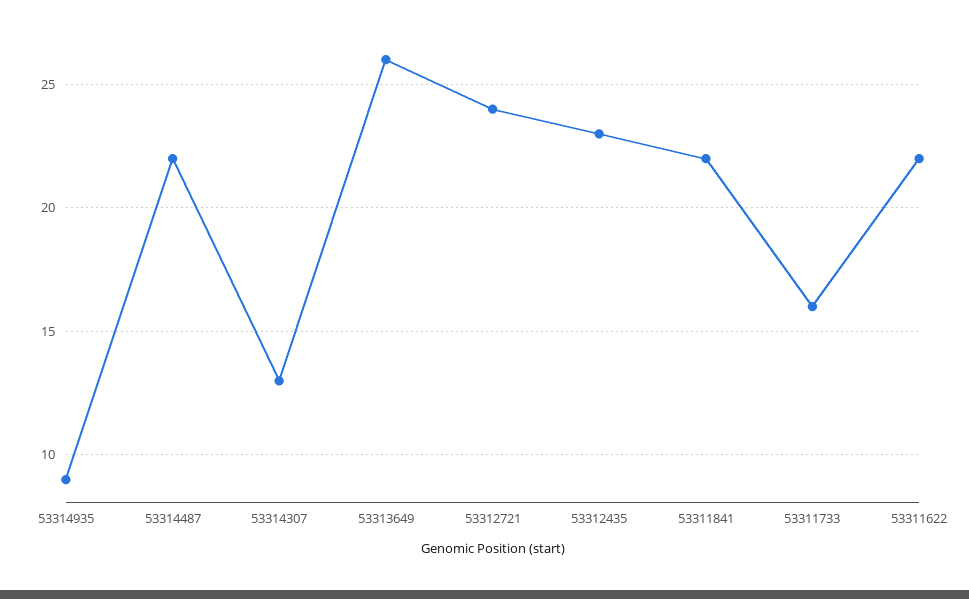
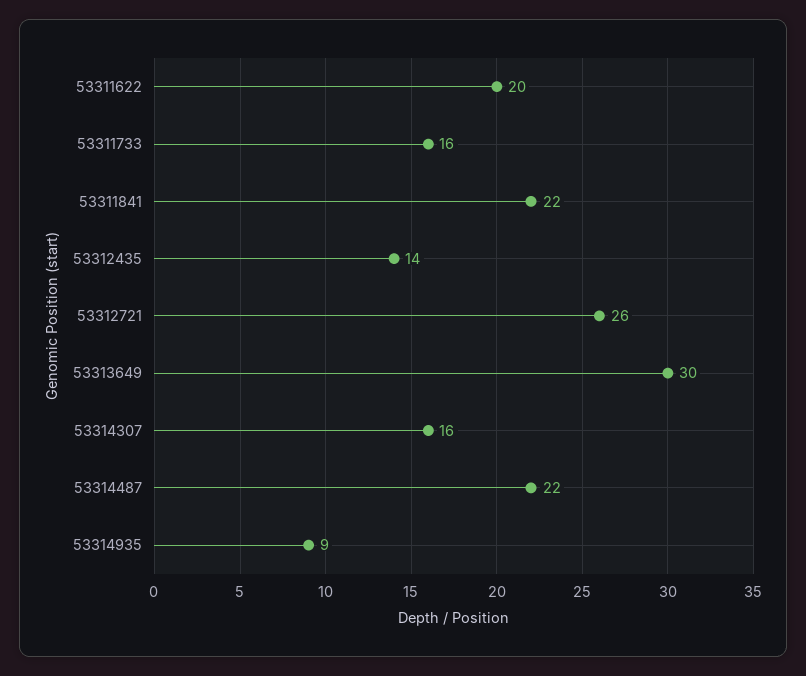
53314307: 13 -> 16
53313649: 26 -> 30
53312721: 24 -> 26
53312435: 23 -> 14
53311622: 22 -> 20

